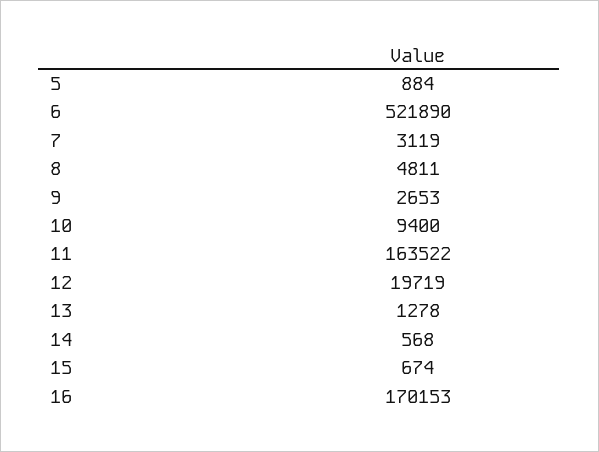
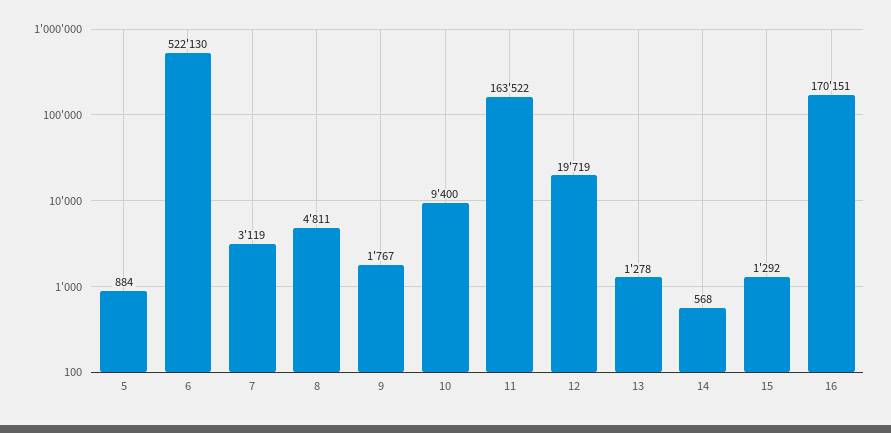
6: 521890 -> 522130
9: 2653 -> 1767
15: 674 -> 1292
16: 170153 -> 170151

